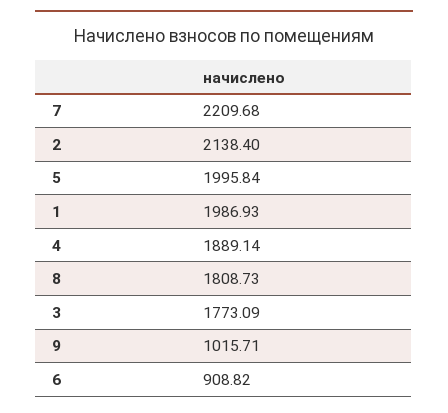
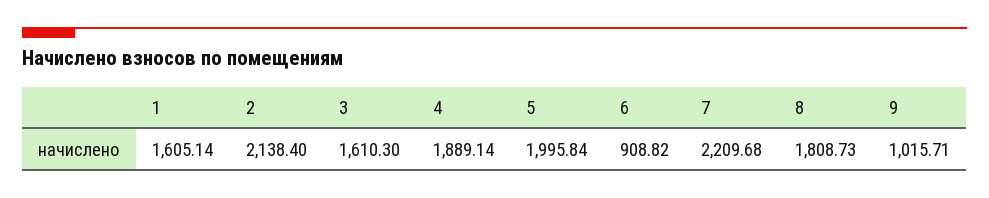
1: 1986.93 -> 1605.14
3: 1773.09 -> 1610.3

